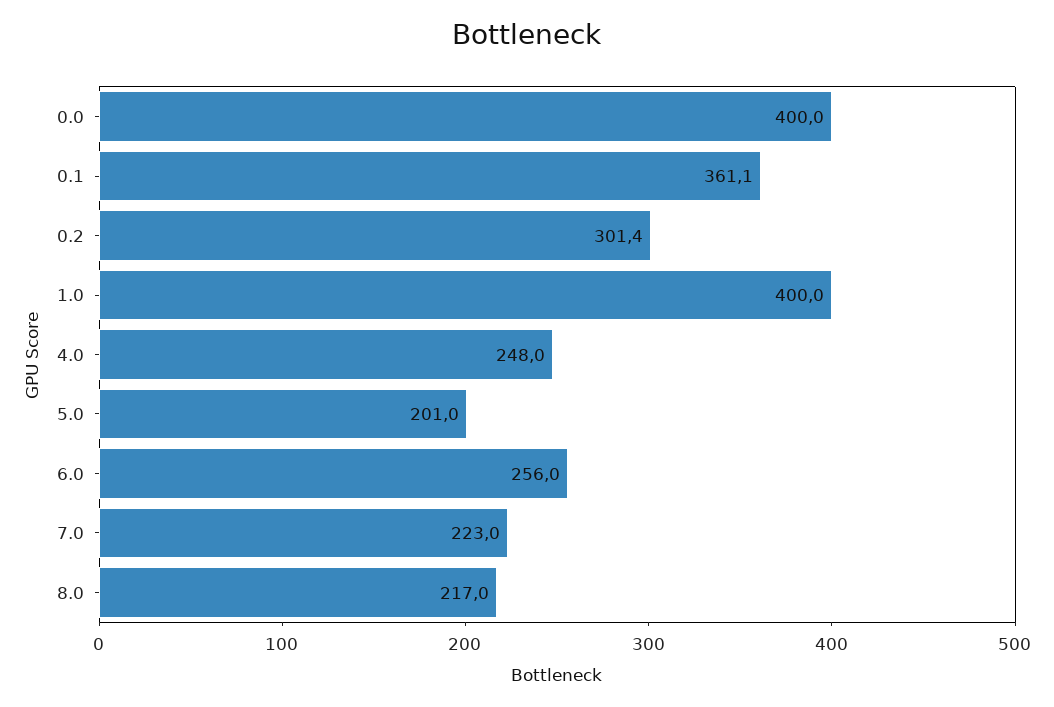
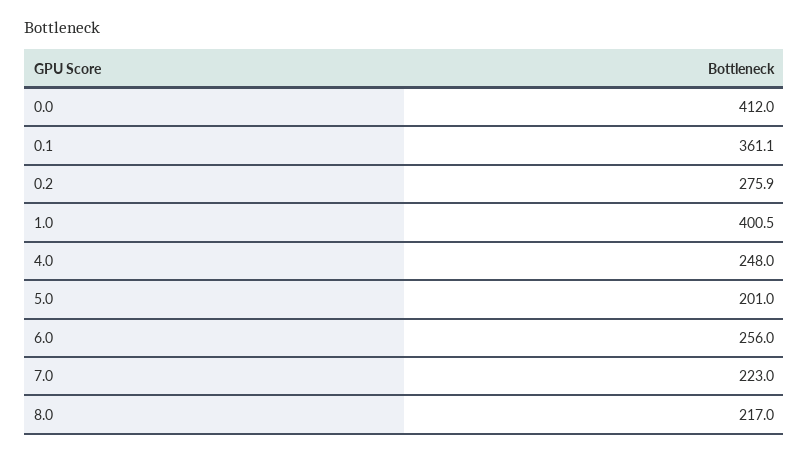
0.0: 400 -> 412
0.2: 301.4 -> 275.9
1.0: 400 -> 400.5

